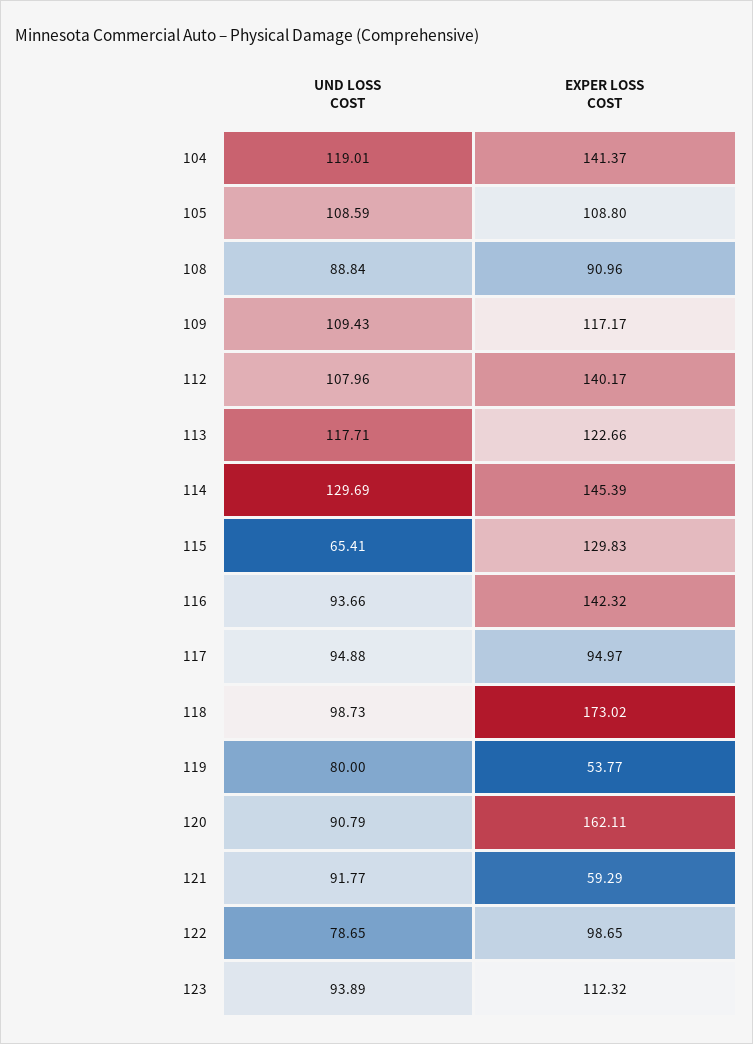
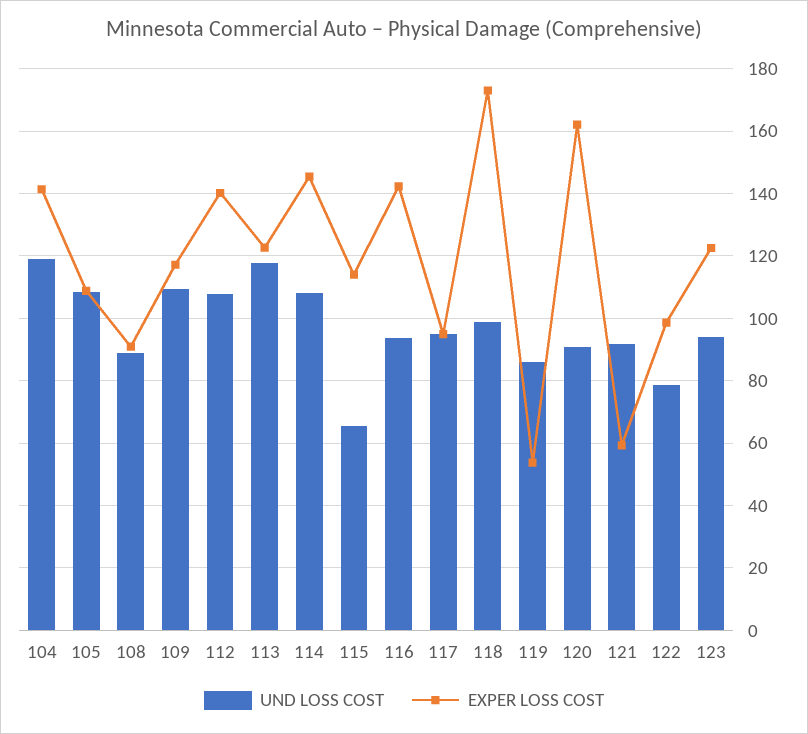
UND LOSS COST, 114: 129.69 -> 108
EXPER LOSS COST, 115: 129.83 -> 114
UND LOSS COST, 119: 80 -> 86
EXPER LOSS COST, 123: 112.32 -> 122

